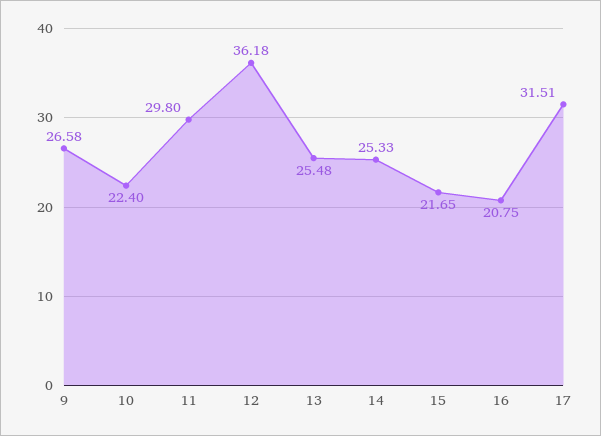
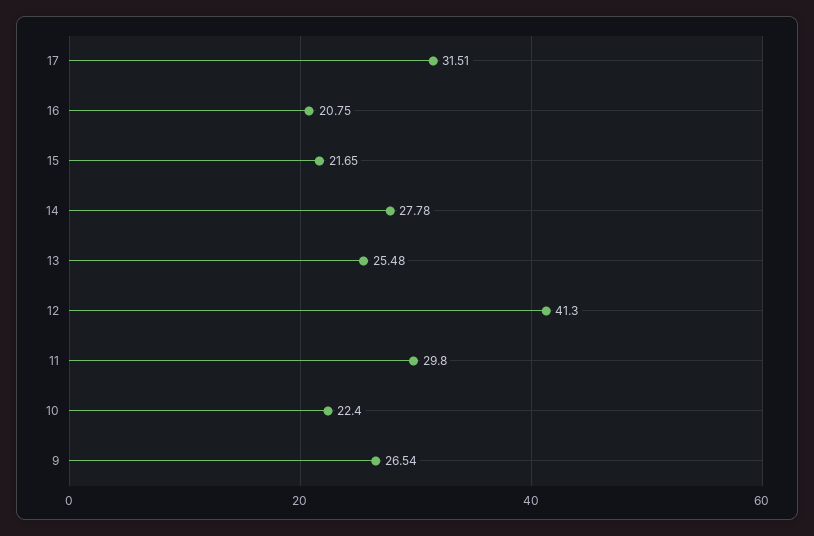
9: 26.58 -> 26.54
12: 36.18 -> 41.3
14: 25.33 -> 27.78

